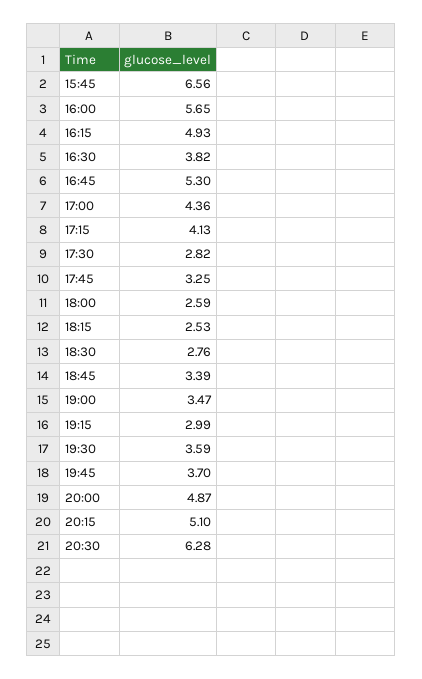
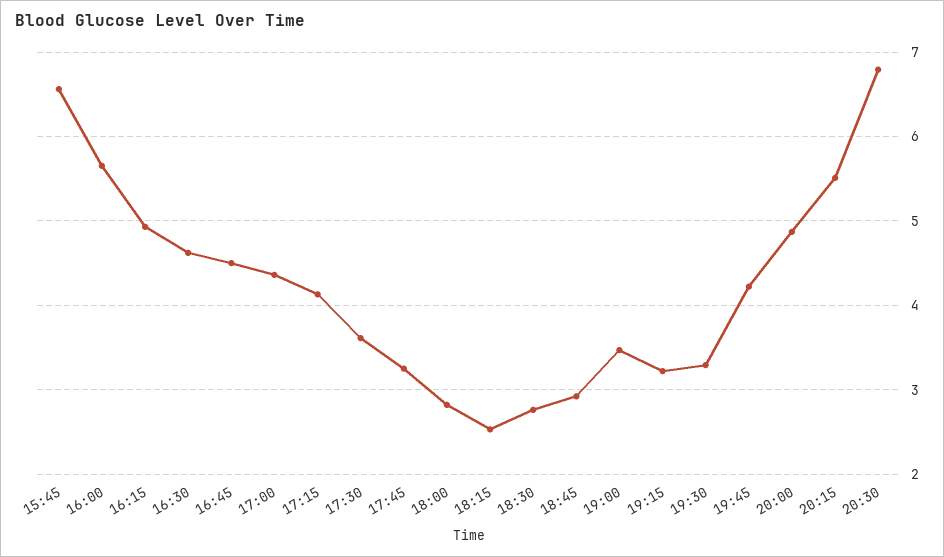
16:30: 3.82 -> 4.6
16:45: 5.3 -> 4.5
17:30: 2.82 -> 3.6
18:00: 2.59 -> 2.8
18:45: 3.39 -> 2.9
19:15: 2.99 -> 3.2
19:30: 3.59 -> 3.3
19:45: 3.7 -> 4.2
20:15: 5.1 -> 5.5
20:30: 6.28 -> 6.8

